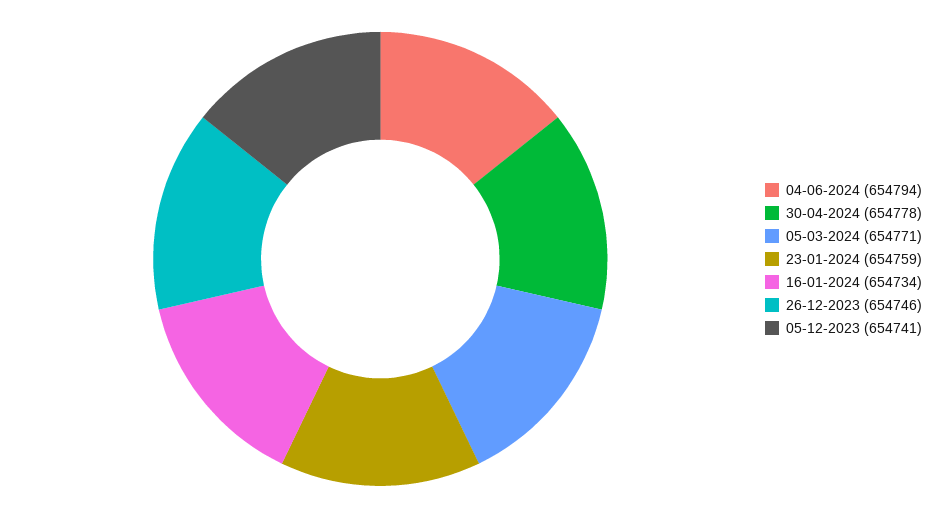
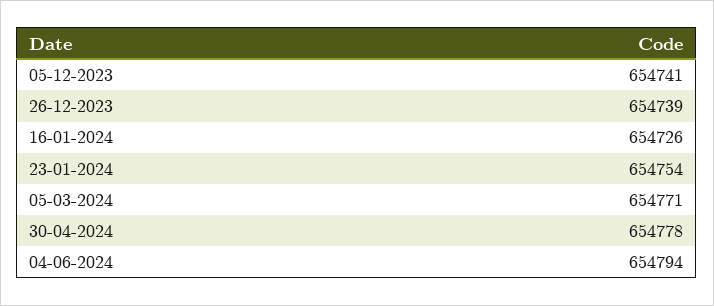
23-01-2024: 654759 -> 654754
16-01-2024: 654734 -> 654726
26-12-2023: 654746 -> 654739

